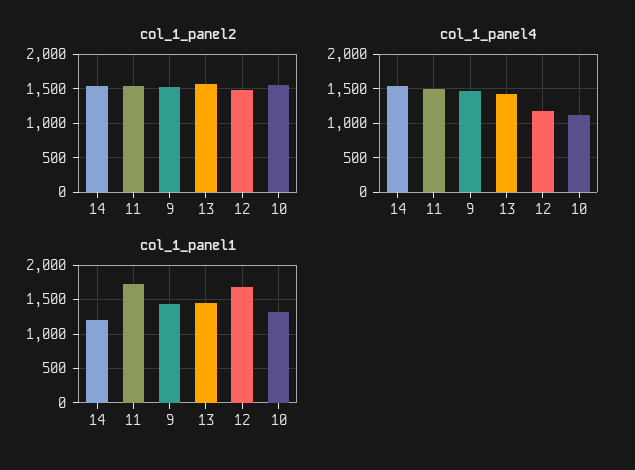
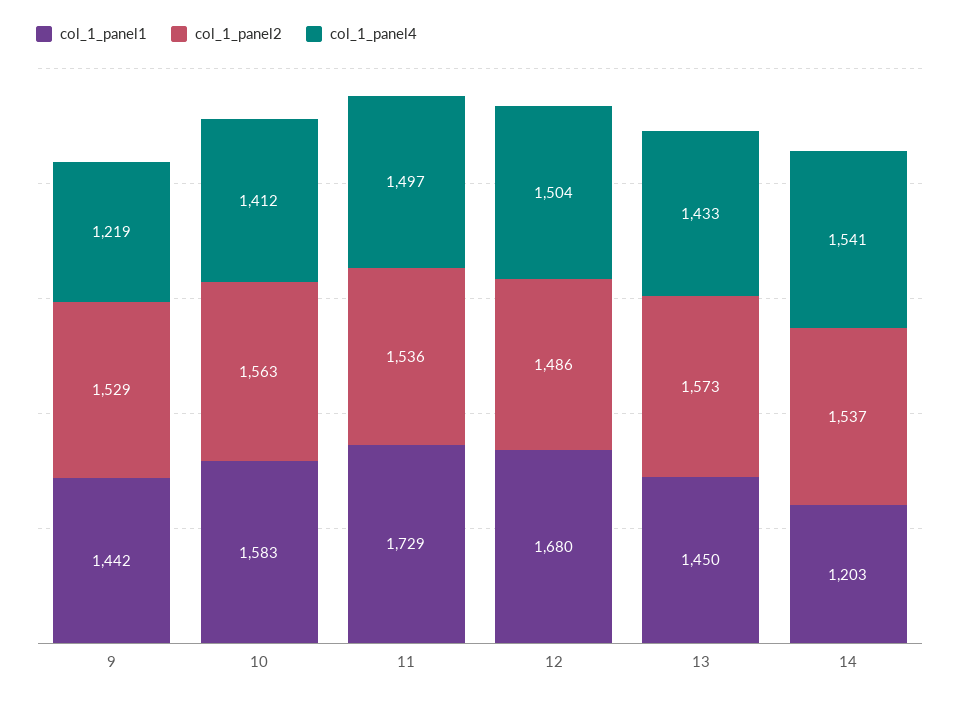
col_1_panel4, 9: 1500 -> 1219
col_1_panel4, 12: 1200 -> 1504
col_1_panel4, 10: 1100 -> 1412
col_1_panel1, 10: 1300 -> 1583

